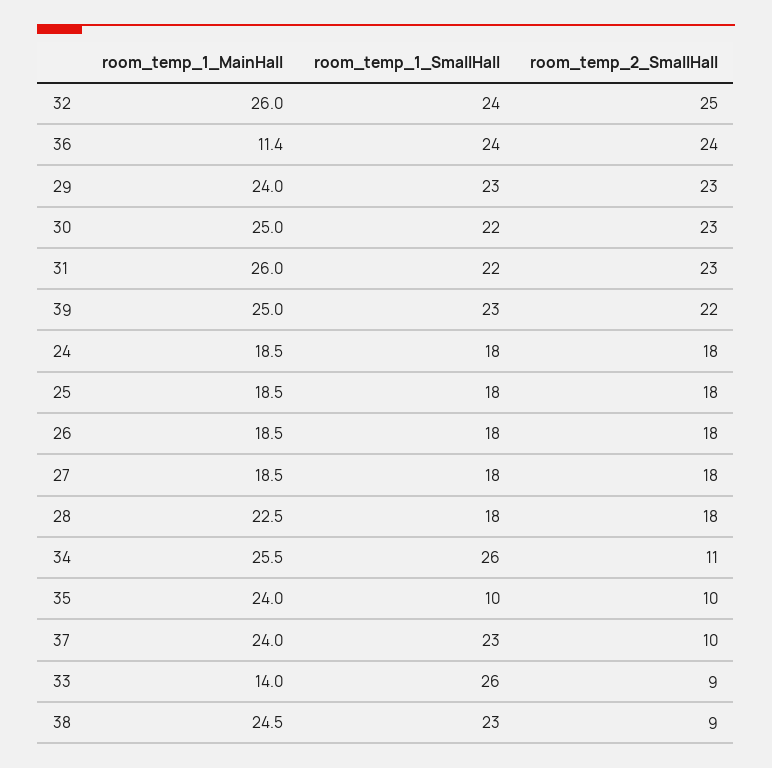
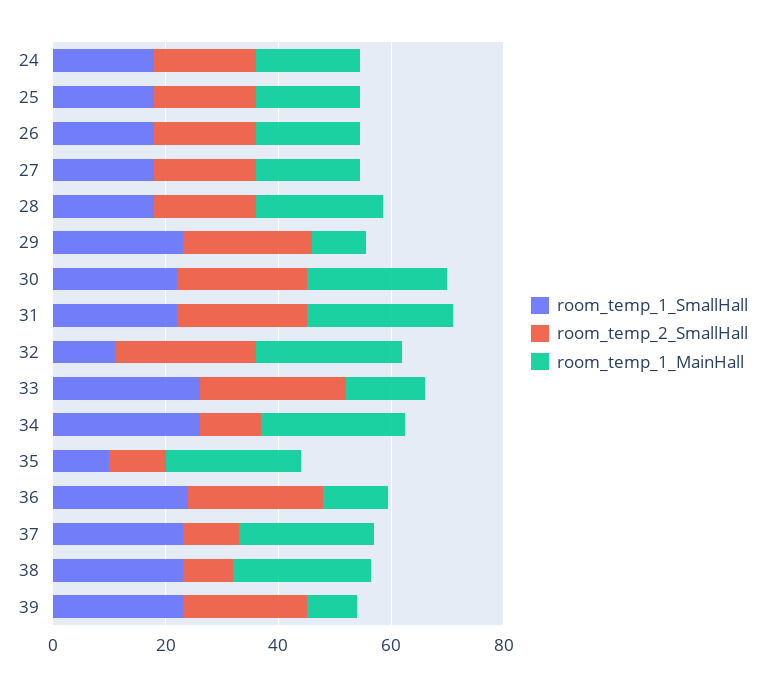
room_temp_1_SmallHall, 32: 24 -> 10
room_temp_1_MainHall, 29: 24 -> 10
room_temp_1_MainHall, 39: 25 -> 10
room_temp_2_SmallHall, 33: 9 -> 25

